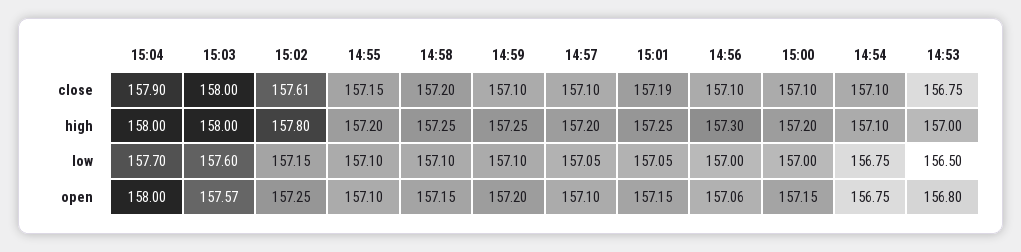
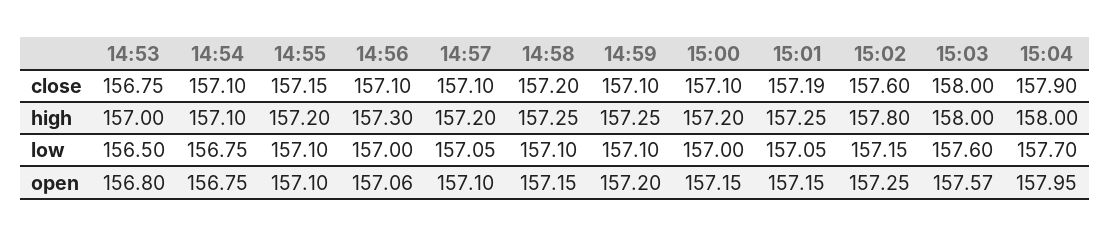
15:02, close: 157.61 -> 157.6
15:04, open: 158 -> 157.95

